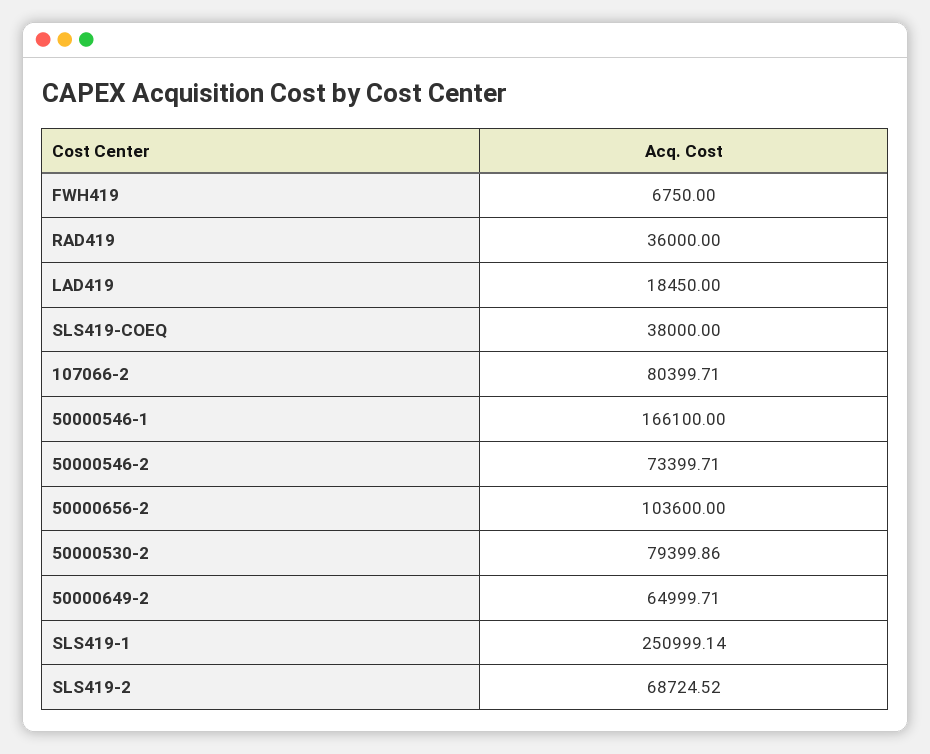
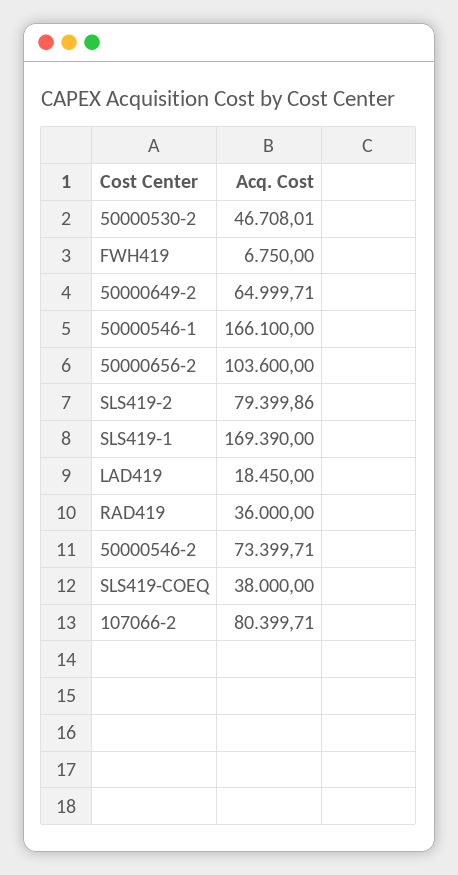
50000530-2: 79399.86 -> 46708.01
SLS419-1: 250999.14 -> 169390
SLS419-2: 68724.52 -> 79399.86

